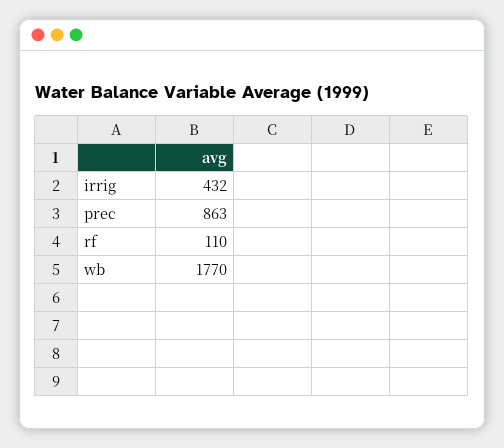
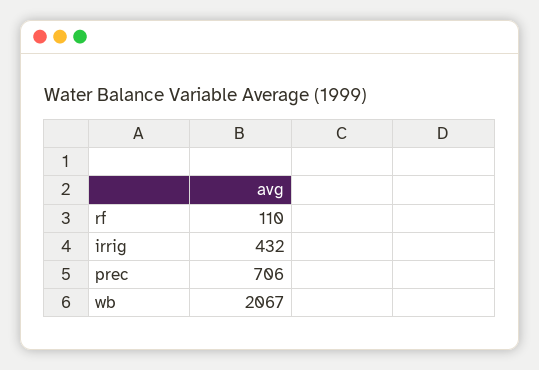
prec: 863 -> 706
wb: 1770 -> 2067

